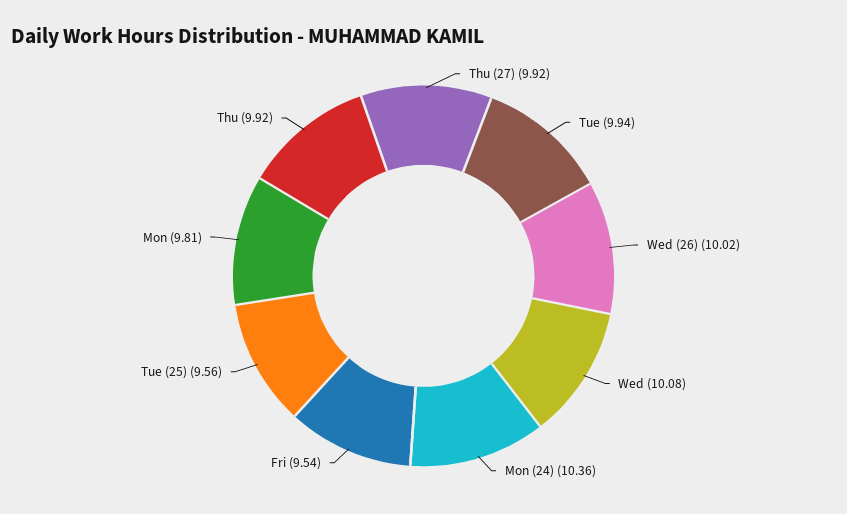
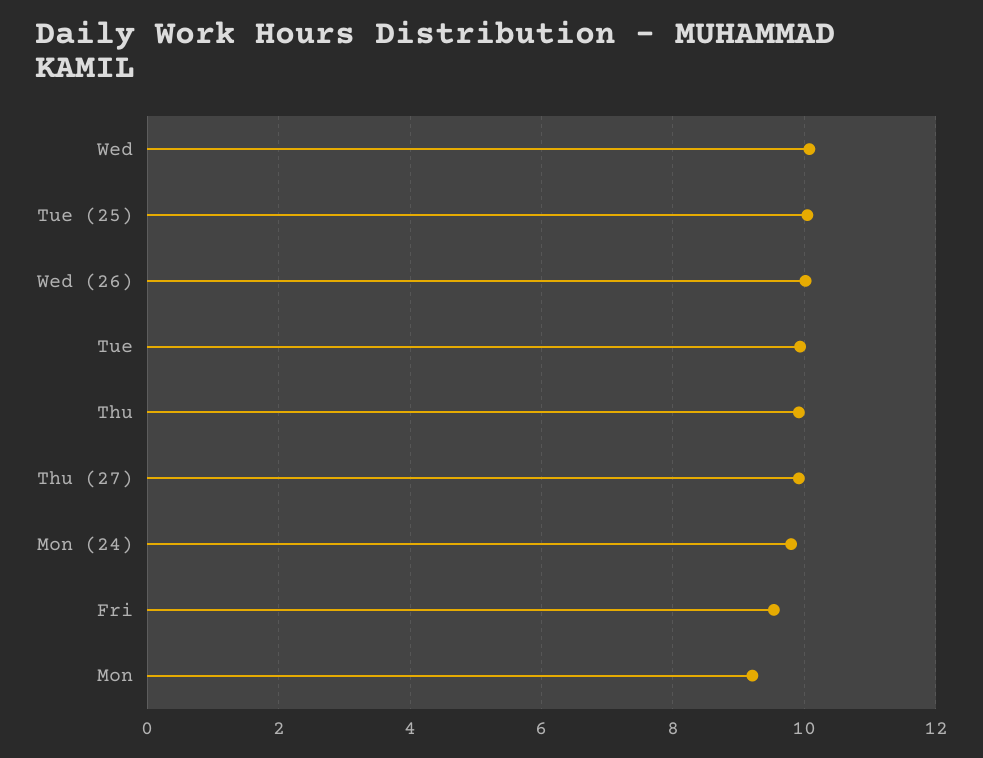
Mon (24): 10.36 -> 9.8
Tue (25): 9.56 -> 10
Mon: 9.81 -> 9.2

